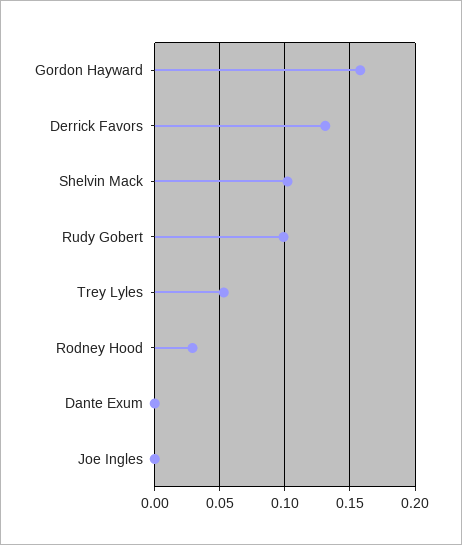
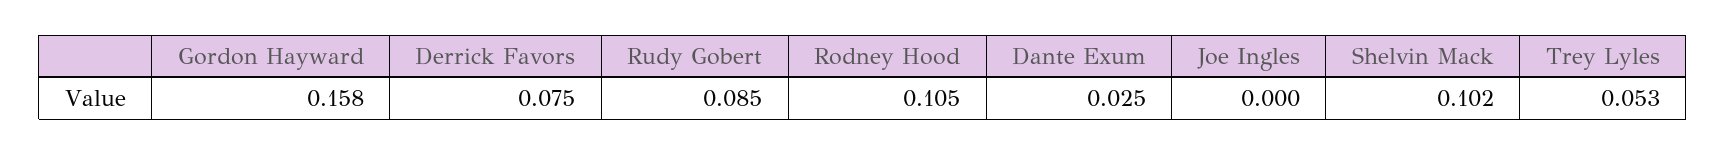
Derrick Favors: 0.13 -> 0.075
Rudy Gobert: 0.1 -> 0.085
Rodney Hood: 0.03 -> 0.105
Dante Exum: 0 -> 0.025

